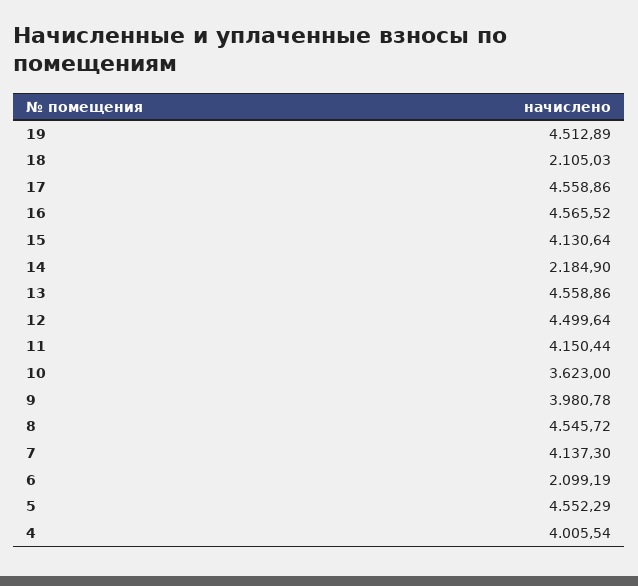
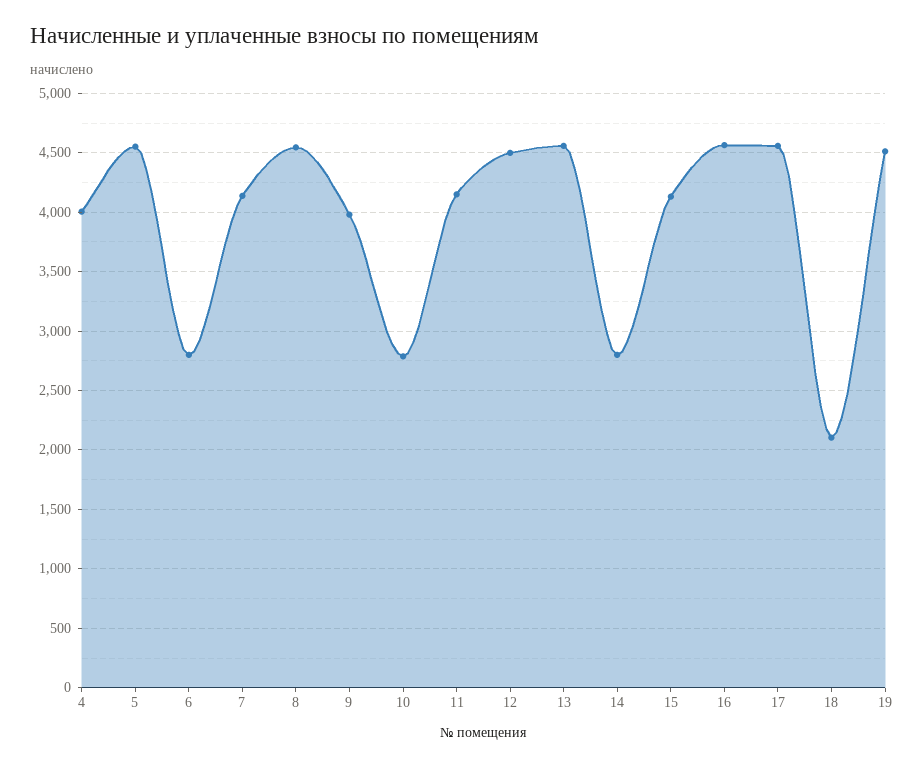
14: 2184.9 -> 2800
10: 3623 -> 2800
6: 2099.19 -> 2800

